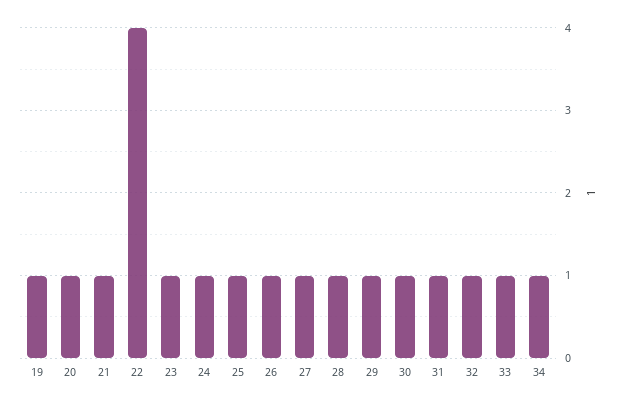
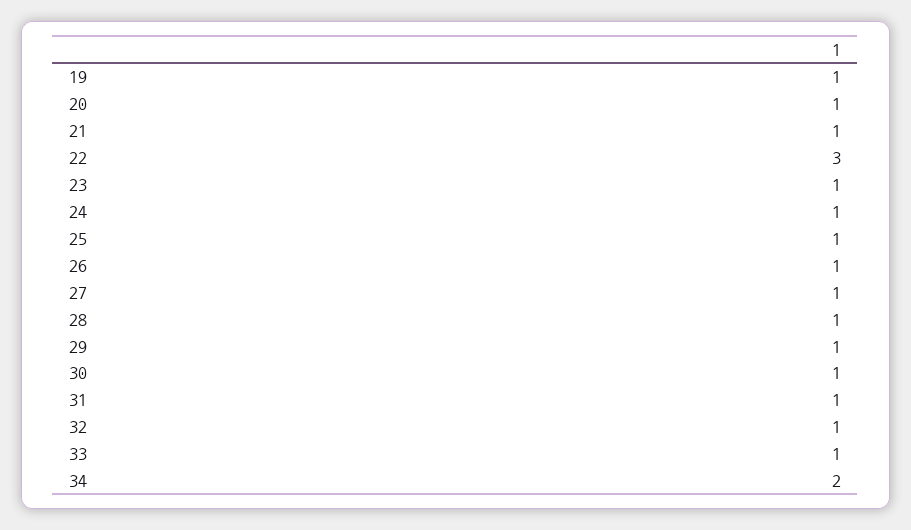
22: 4 -> 3
34: 1 -> 2

